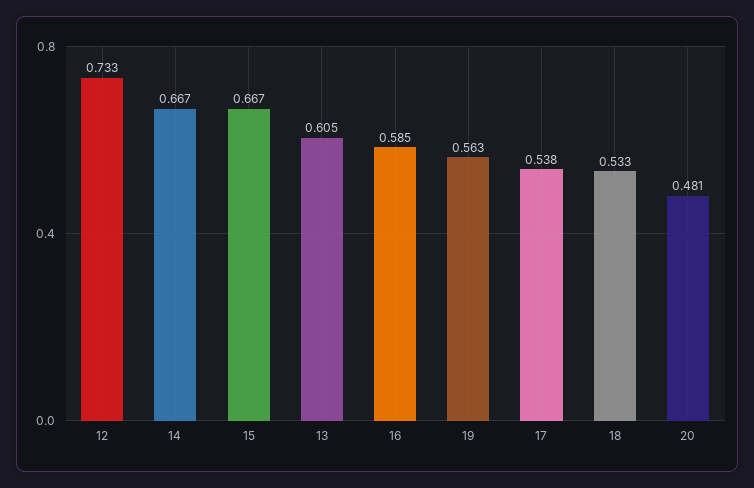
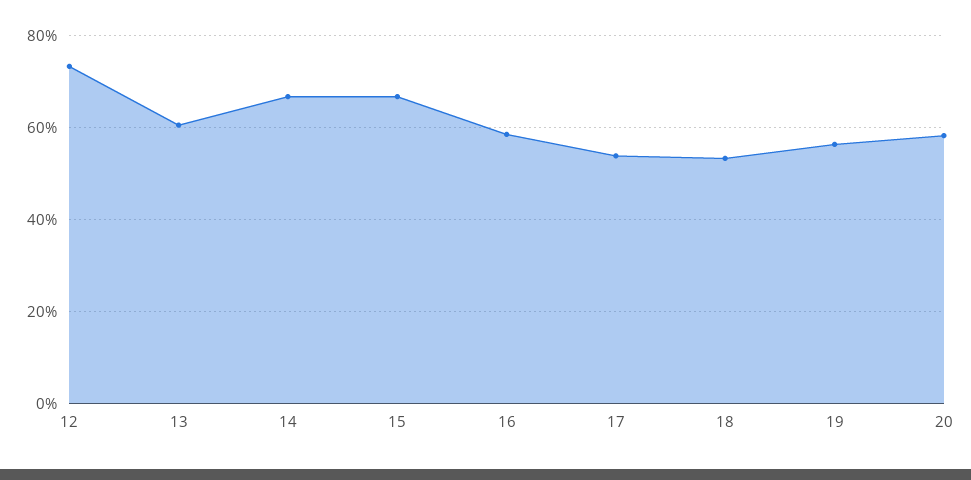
20: 0.481 -> 0.58

